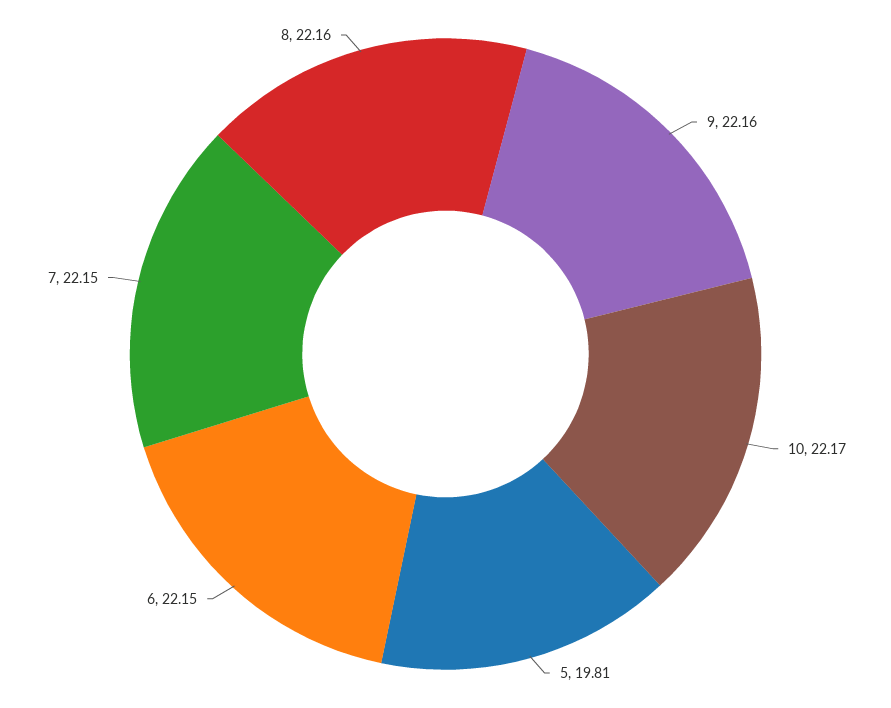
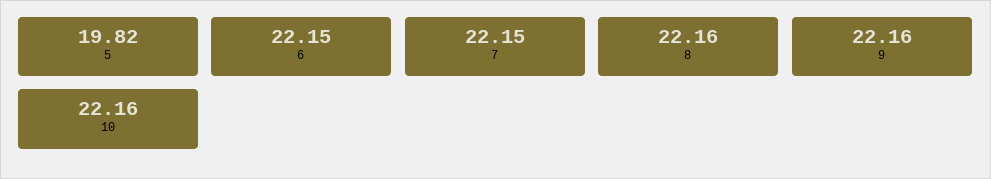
10: 22.17 -> 22.16
5: 19.81 -> 19.82

